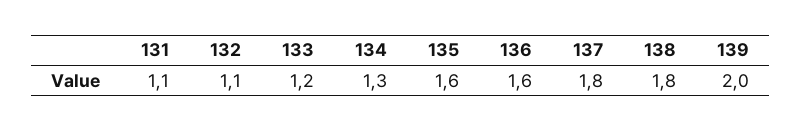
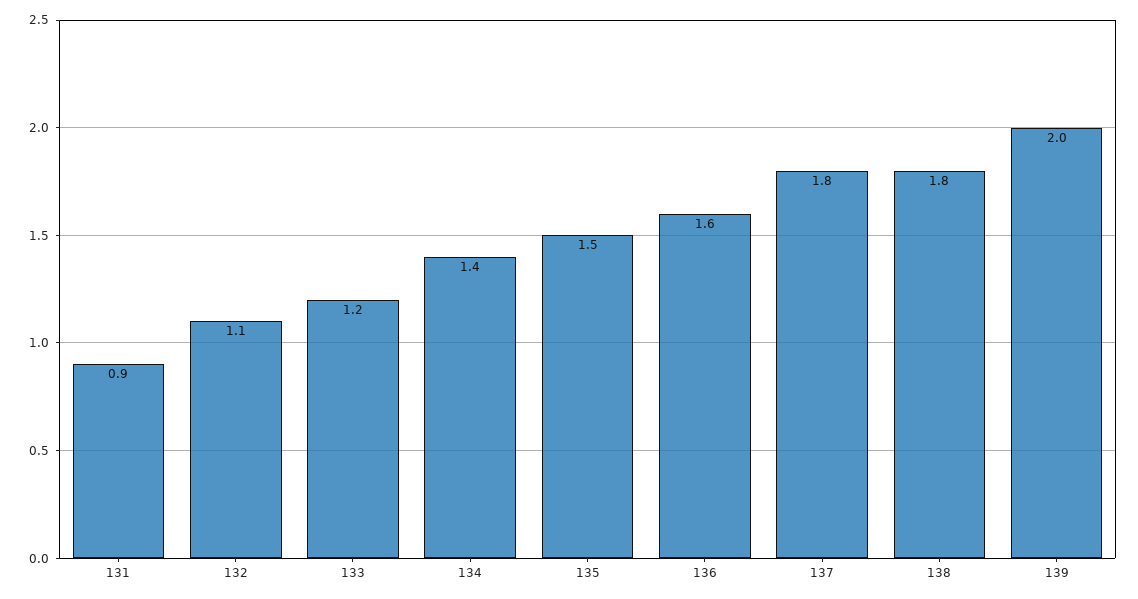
131: 1.1 -> 0.9
134: 1.3 -> 1.4
135: 1.6 -> 1.5

